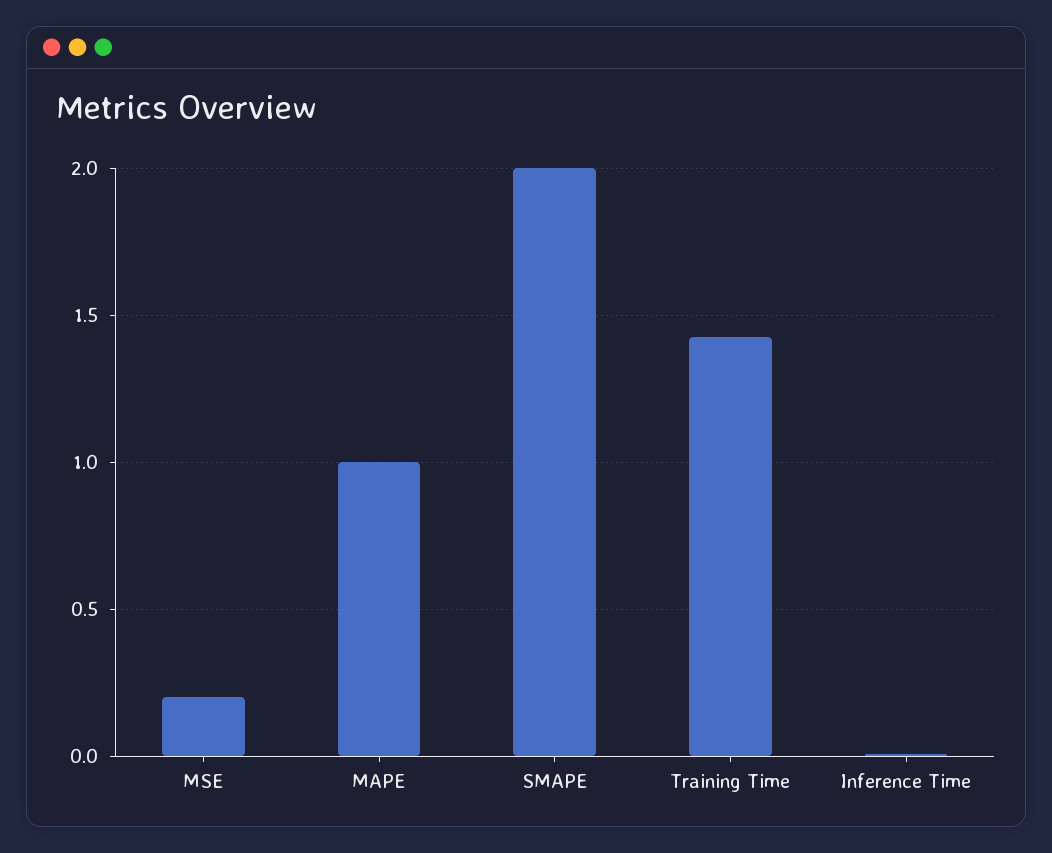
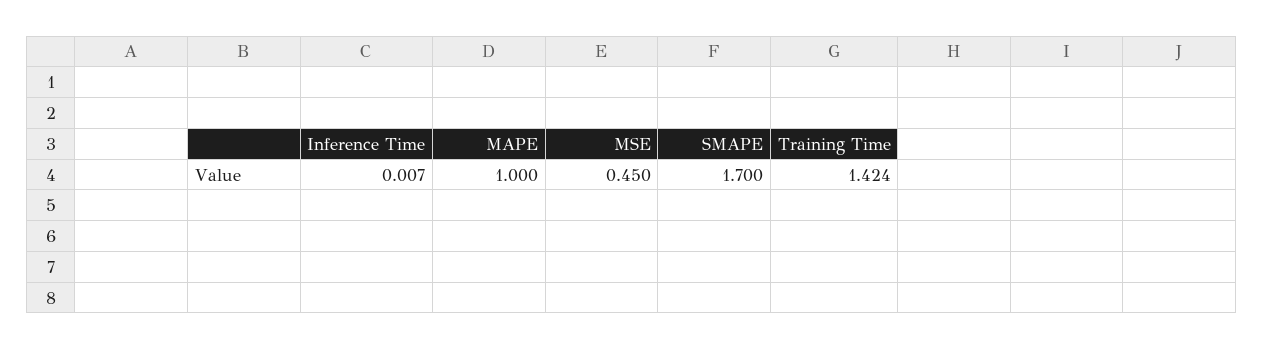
MSE: 0.2 -> 0.45
SMAPE: 2 -> 1.7

